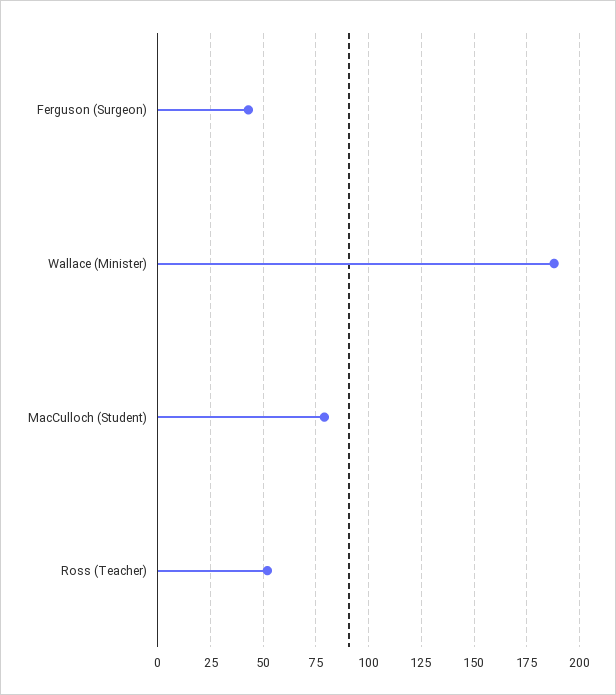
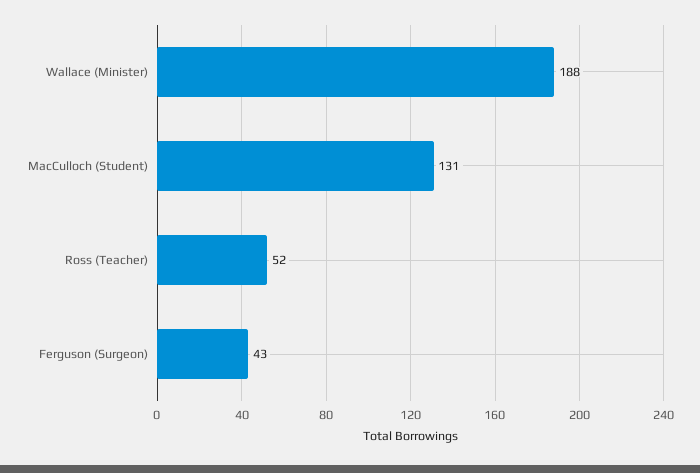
MacCulloch (Student): 80 -> 131

